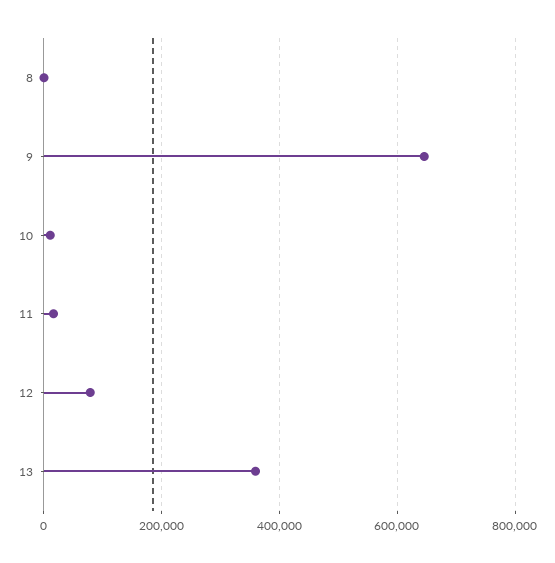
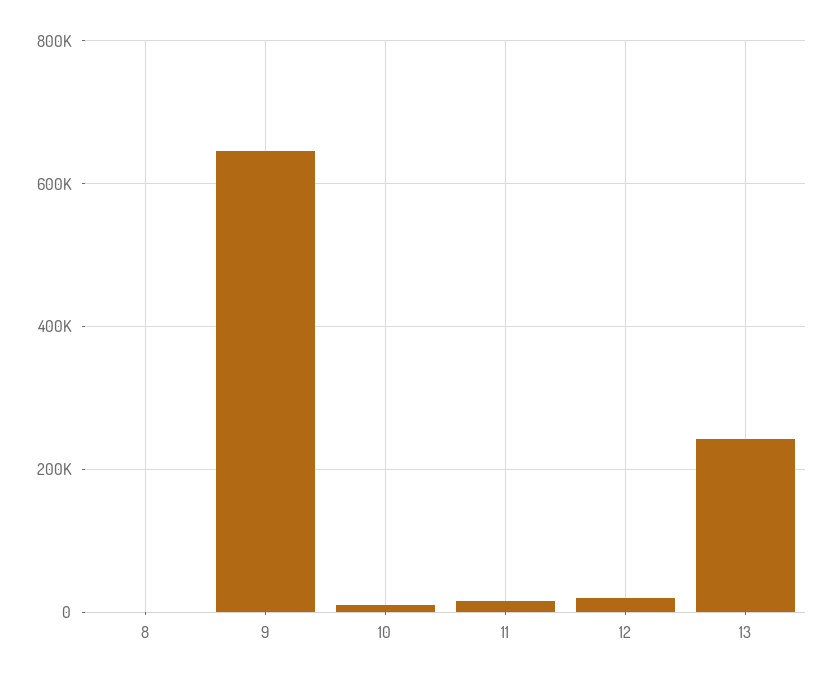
12: 80000 -> 20000
13: 360000 -> 240000

